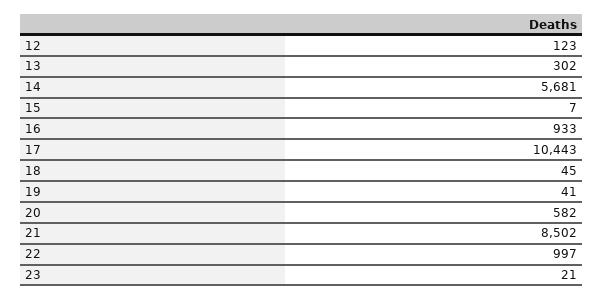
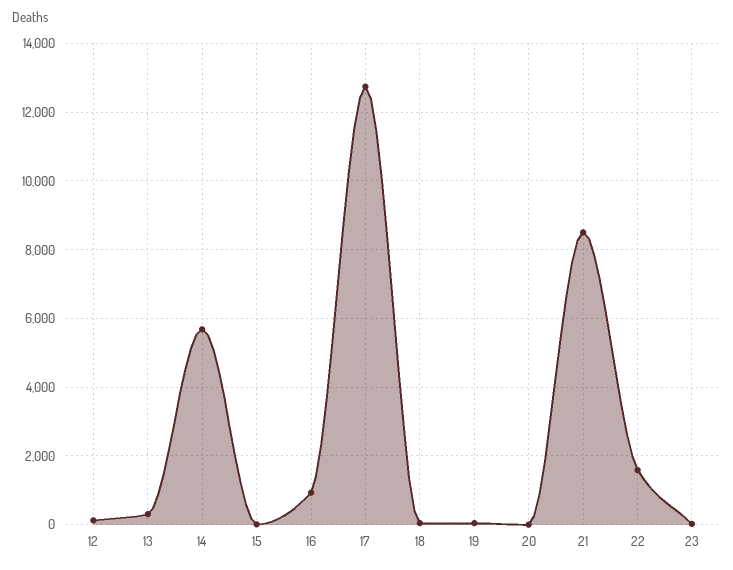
17: 10443 -> 12800
20: 582 -> 0
22: 997 -> 1600

